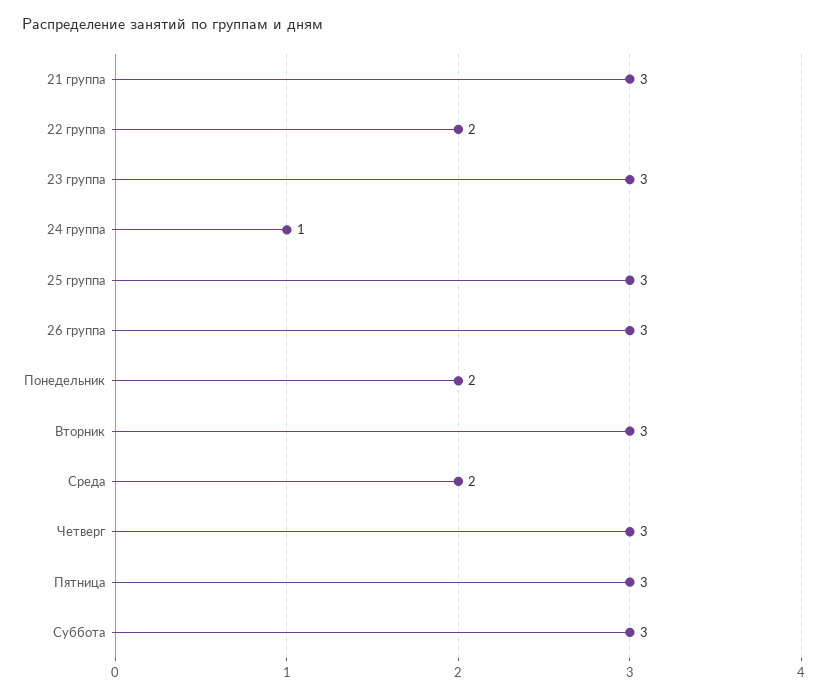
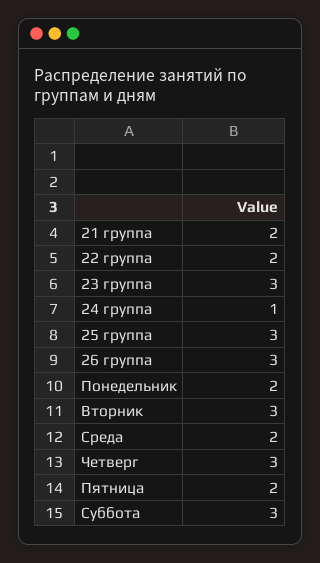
21 группа: 3 -> 2
Пятница: 3 -> 2

